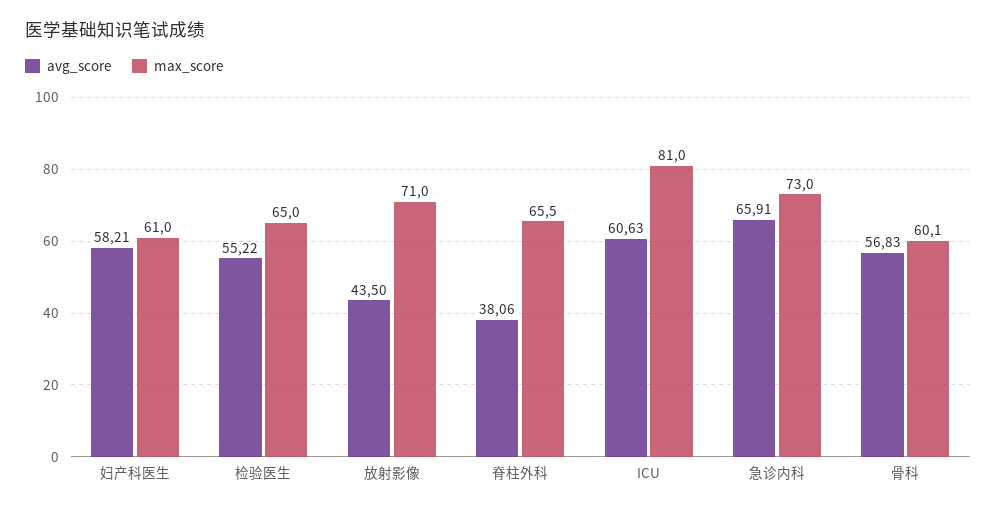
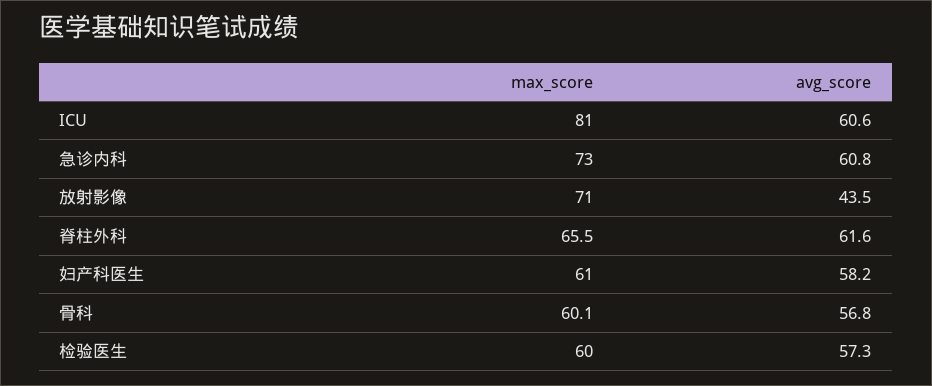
avg_score, 检验医生: 55.22 -> 57.3
max_score, 检验医生: 65 -> 60
avg_score, 脊柱外科: 38.06 -> 61.6
avg_score, 急诊内科: 65.91 -> 60.8

